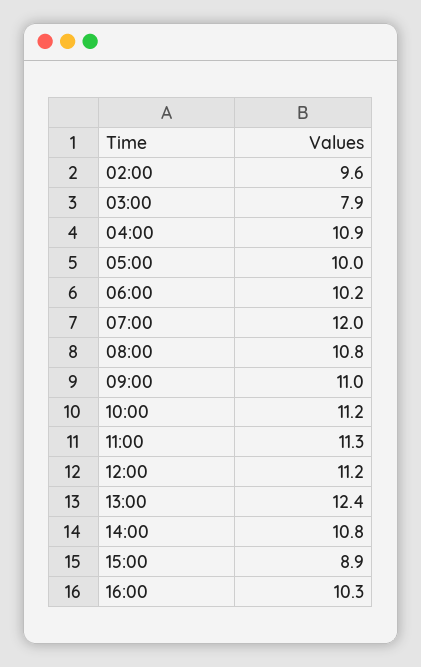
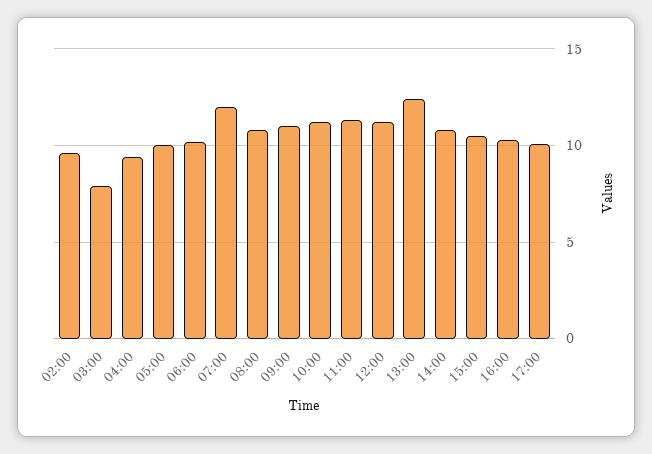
04:00: 10.9 -> 9.5
15:00: 8.9 -> 10.5
17:00: none -> 10

